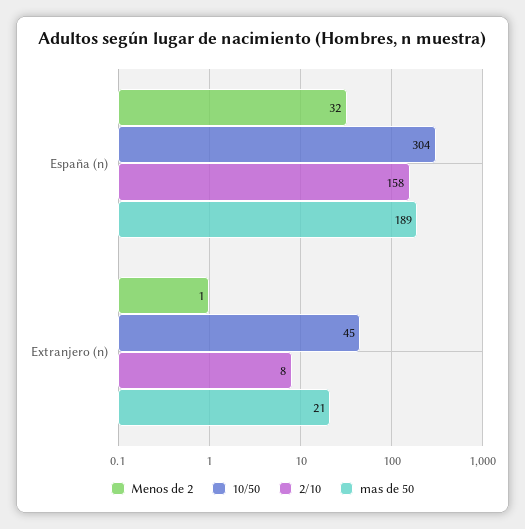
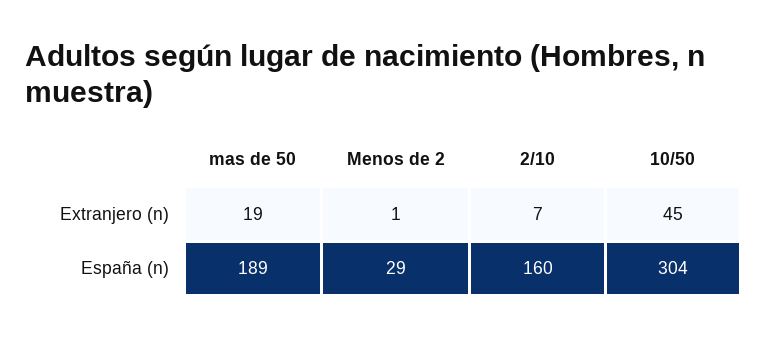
Menos de 2, España (n): 32 -> 29
2/10, España (n): 158 -> 160
2/10, Extranjero (n): 8 -> 7
mas de 50, Extranjero (n): 21 -> 19

